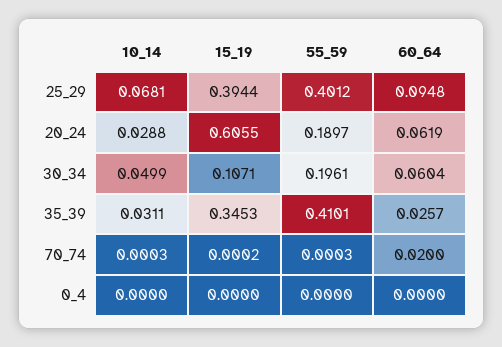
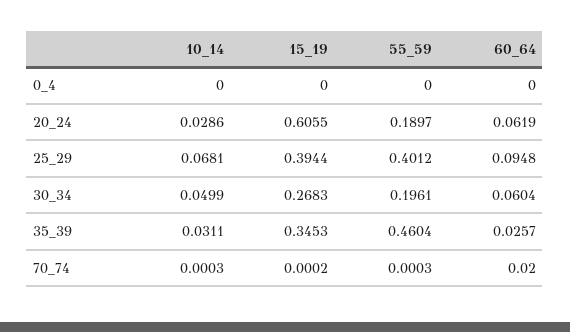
10_14, 20_24: 0.0288 -> 0.0286
15_19, 30_34: 0.1071 -> 0.2683
55_59, 35_39: 0.4101 -> 0.4604

